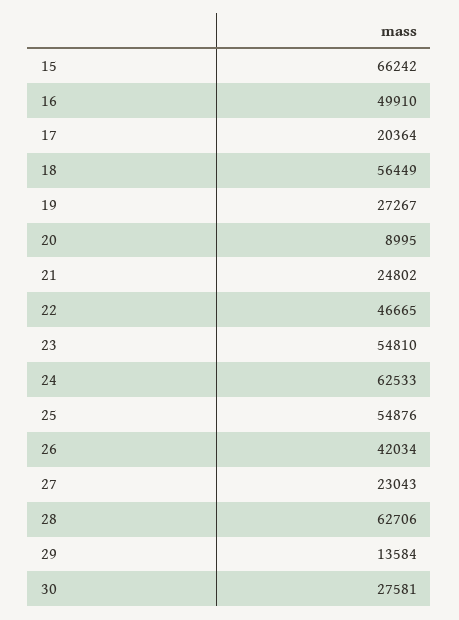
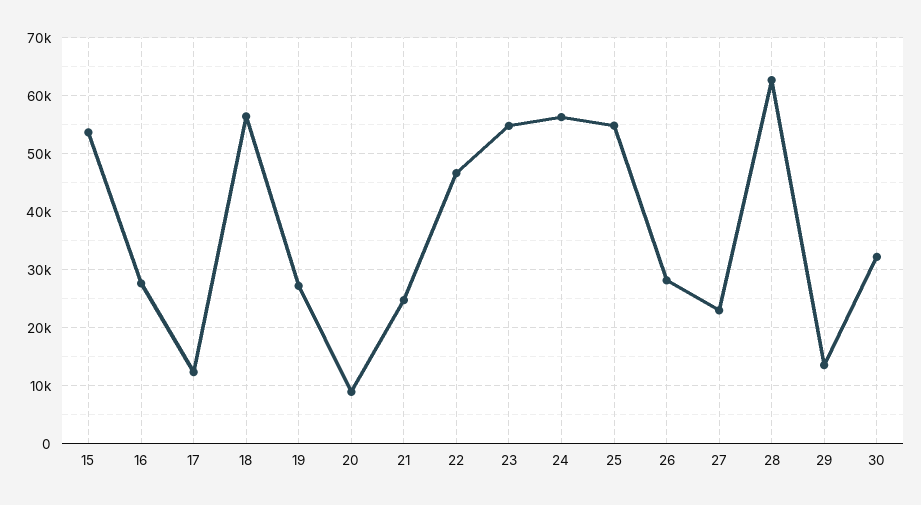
15: 66242 -> 54000
16: 49910 -> 28000
17: 20364 -> 12000
24: 62533 -> 56000
26: 42034 -> 28000
30: 27581 -> 32000

